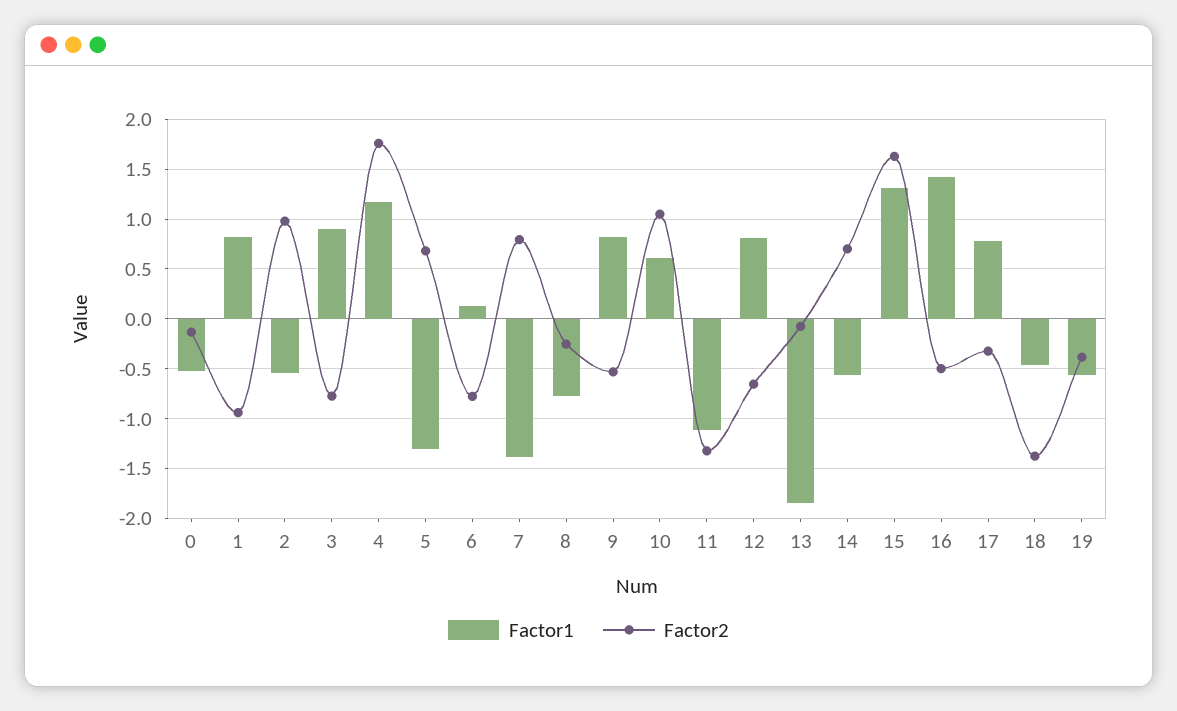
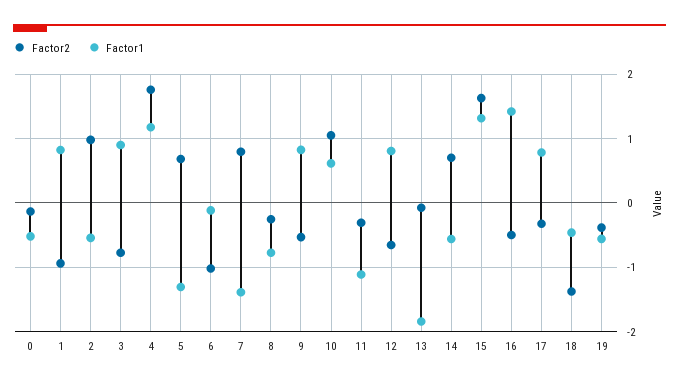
Factor1, 6: 0.1 -> -0.1
Factor2, 6: -0.8 -> -1
Factor2, 11: -1.3 -> -0.3

